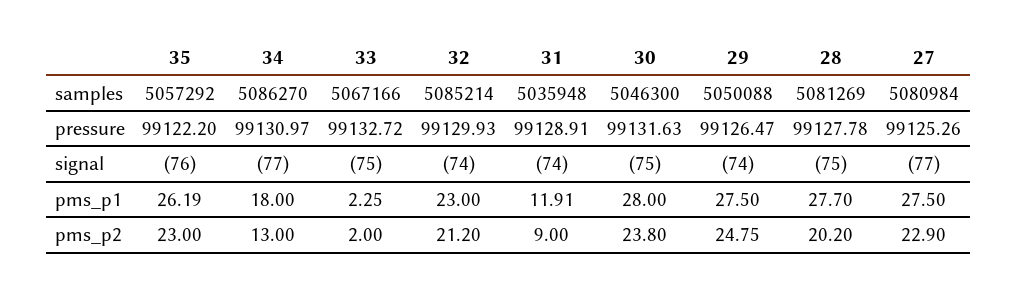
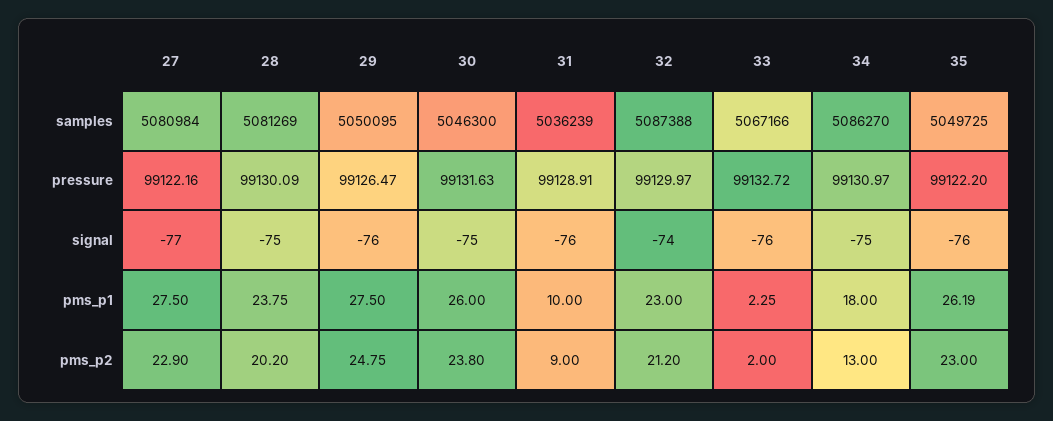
35, samples: 5057292 -> 5049725
32, samples: 5085214 -> 5087388
31, samples: 5035948 -> 5036239
29, samples: 5050088 -> 5050095
32, pressure: 99129.93 -> 99129.97
28, pressure: 99127.78 -> 99130.09
27, pressure: 99125.26 -> 99122.16
34, signal: -77 -> -75
33, signal: -75 -> -76
31, signal: -74 -> -76
29, signal: -74 -> -76
31, pms_p1: 11.91 -> 10
30, pms_p1: 28 -> 26
28, pms_p1: 27.7 -> 23.75

